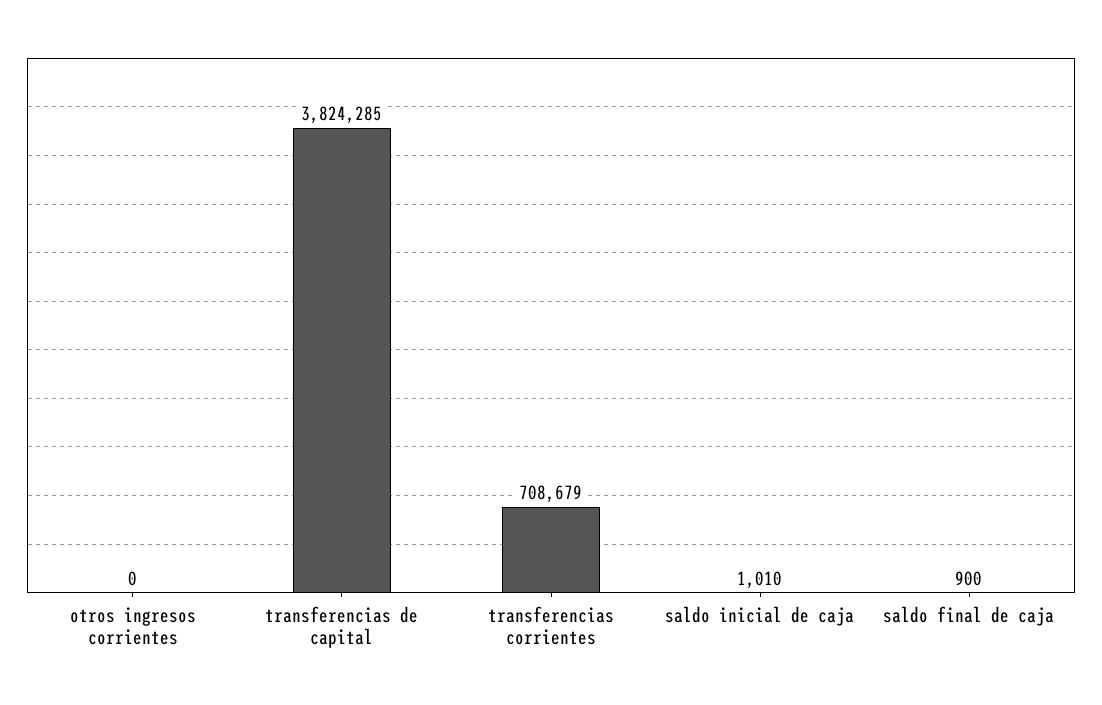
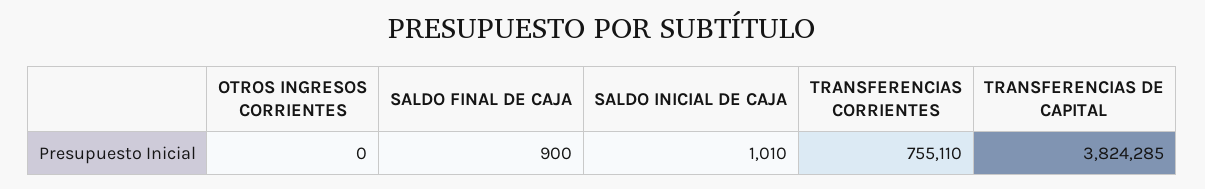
transferencias corrientes: 708679 -> 755110

